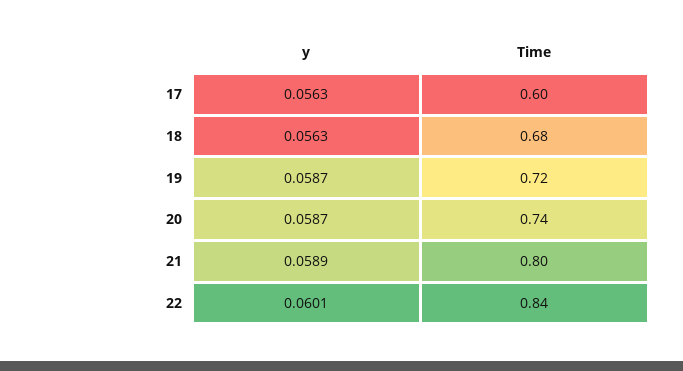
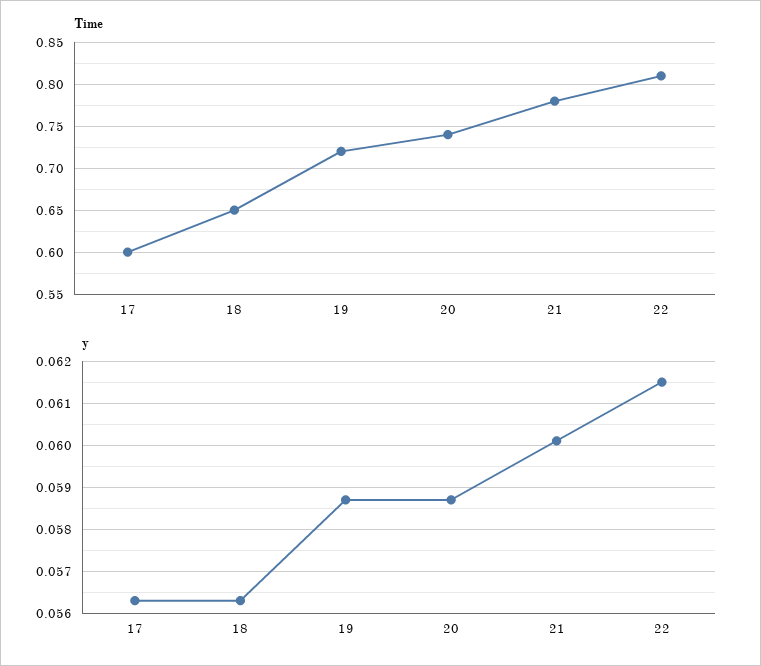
Time, 18: 0.68 -> 0.65
y, 21: 0.0589 -> 0.06
Time, 21: 0.8 -> 0.78
y, 22: 0.0601 -> 0.0615
Time, 22: 0.84 -> 0.81

